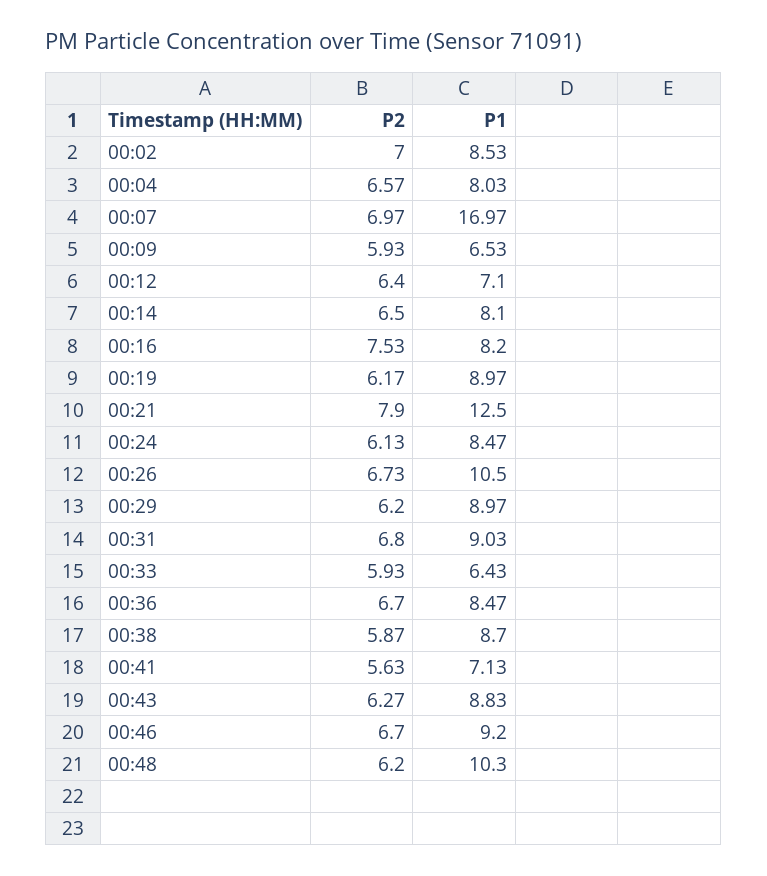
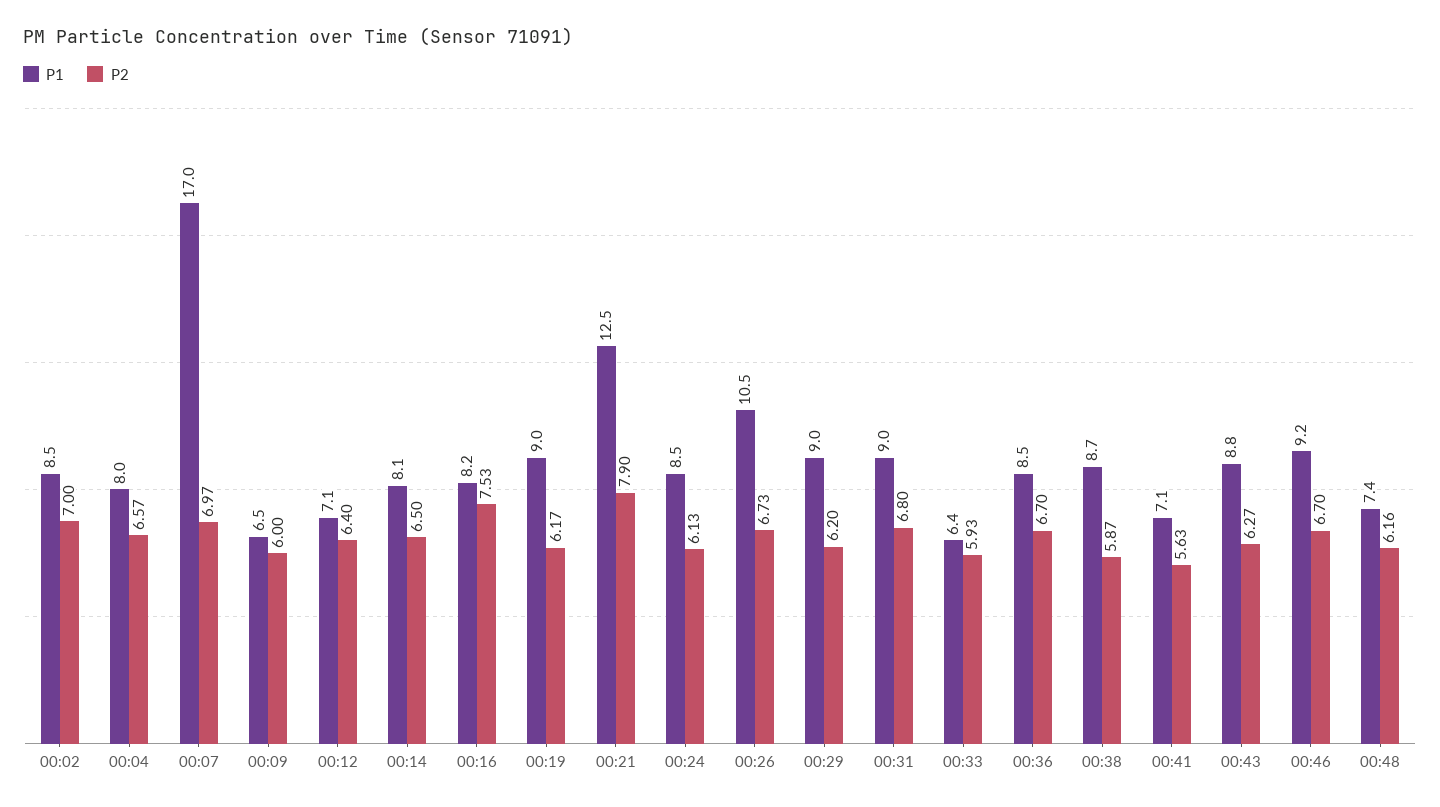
P2, 00:09: 5.93 -> 6
P2, 00:48: 6.2 -> 6.16
P1, 00:48: 10.3 -> 7.4

